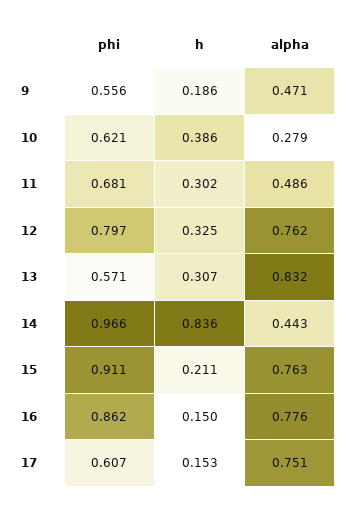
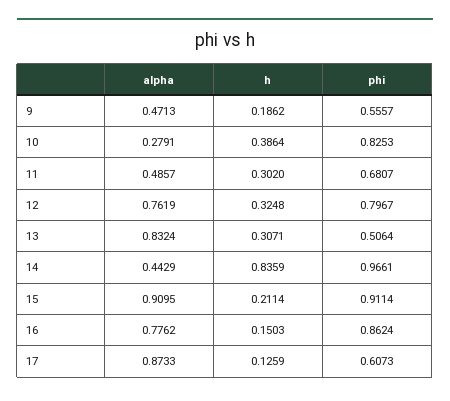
phi, 10: 0.621 -> 0.8253
phi, 13: 0.571 -> 0.5064
alpha, 15: 0.763 -> 0.9095
h, 17: 0.153 -> 0.1259
alpha, 17: 0.751 -> 0.8733

